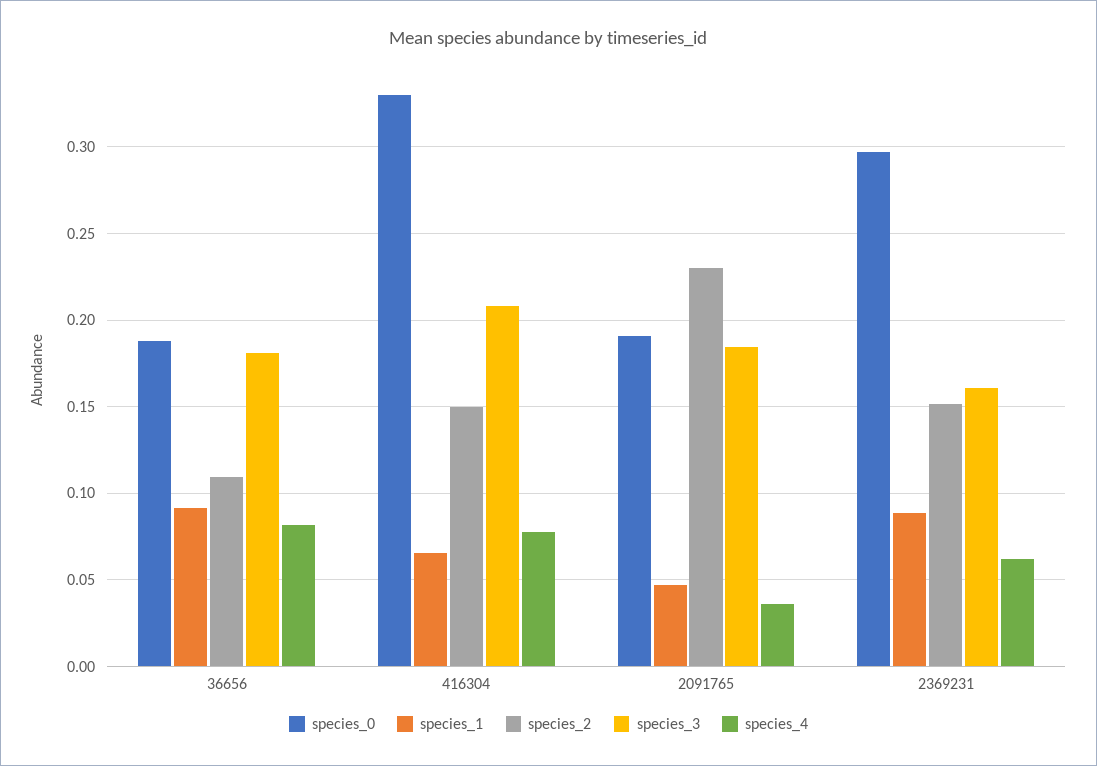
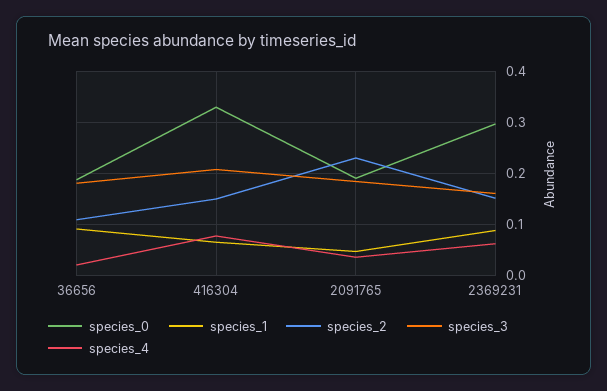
species_4, 36656: 0.08 -> 0.02

